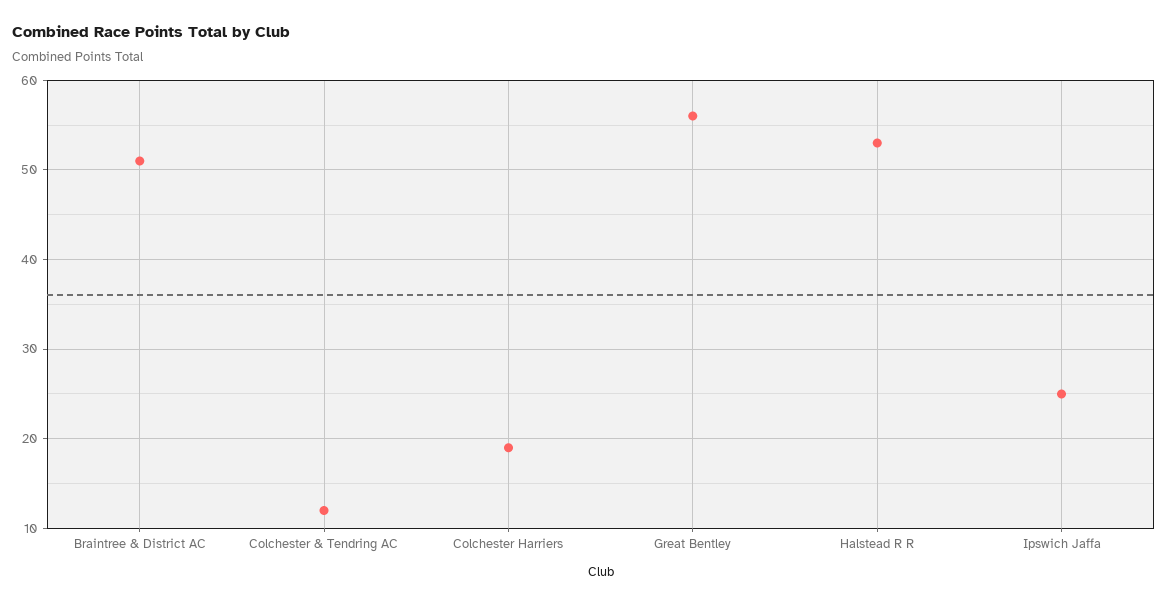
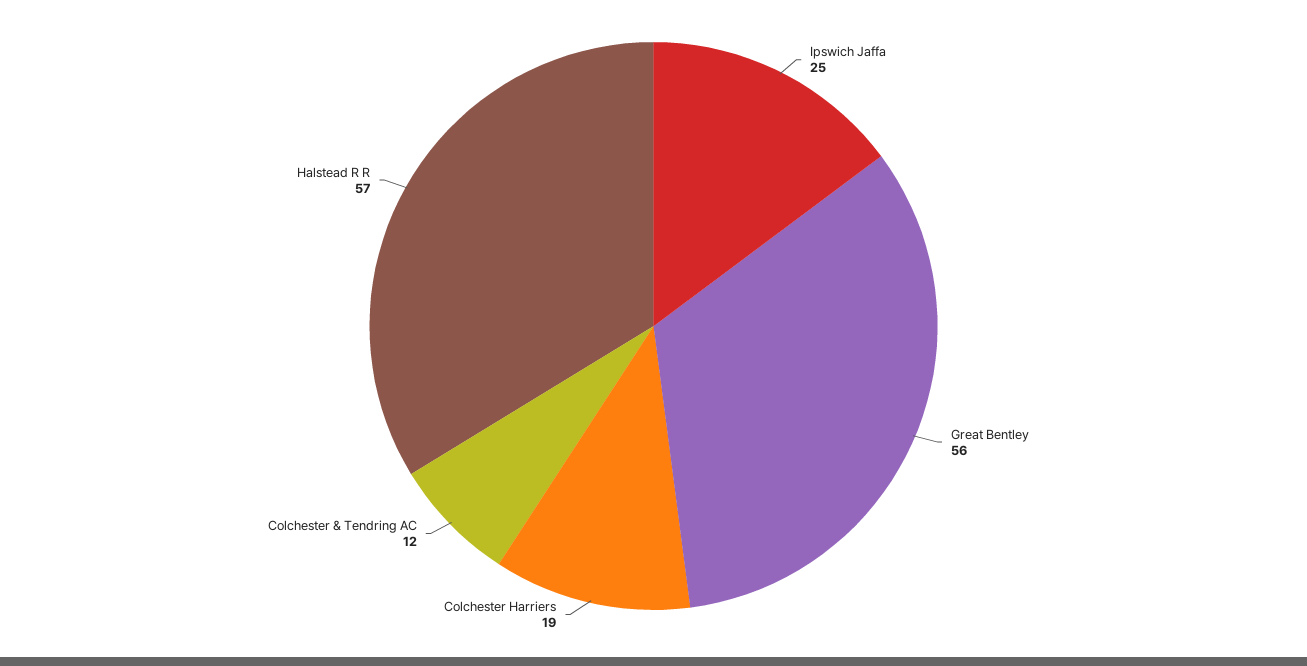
Braintree & District AC: 51 -> none
Halstead R R: 53 -> 57

